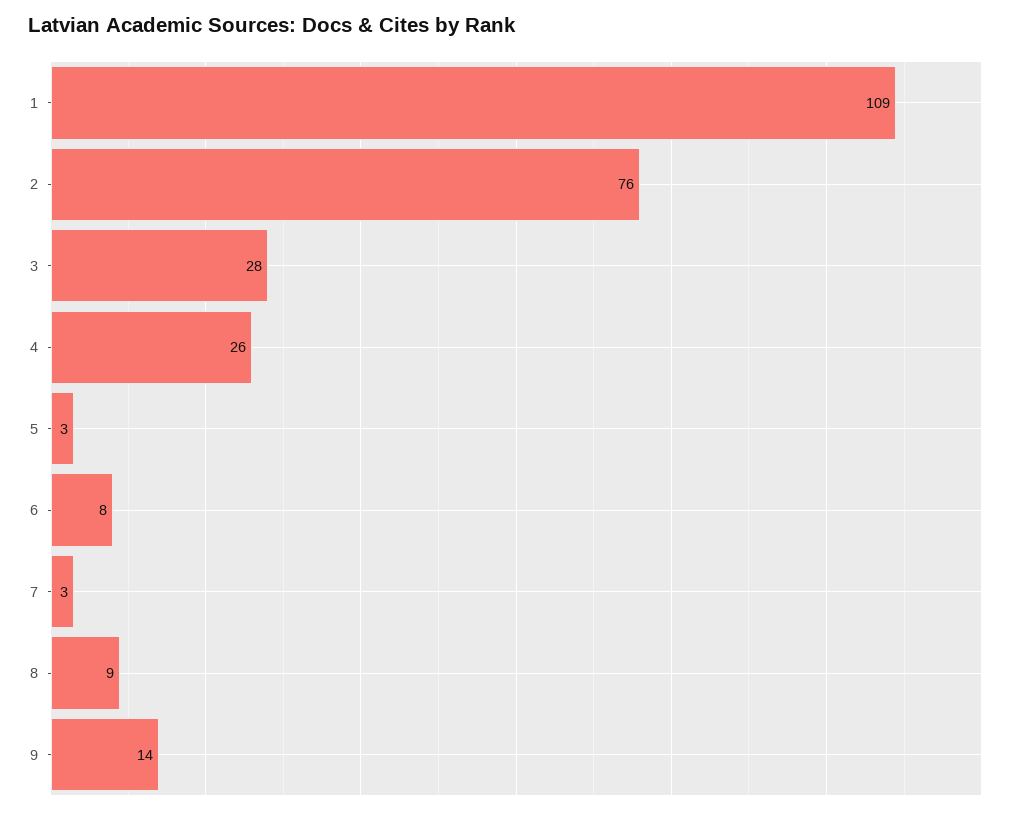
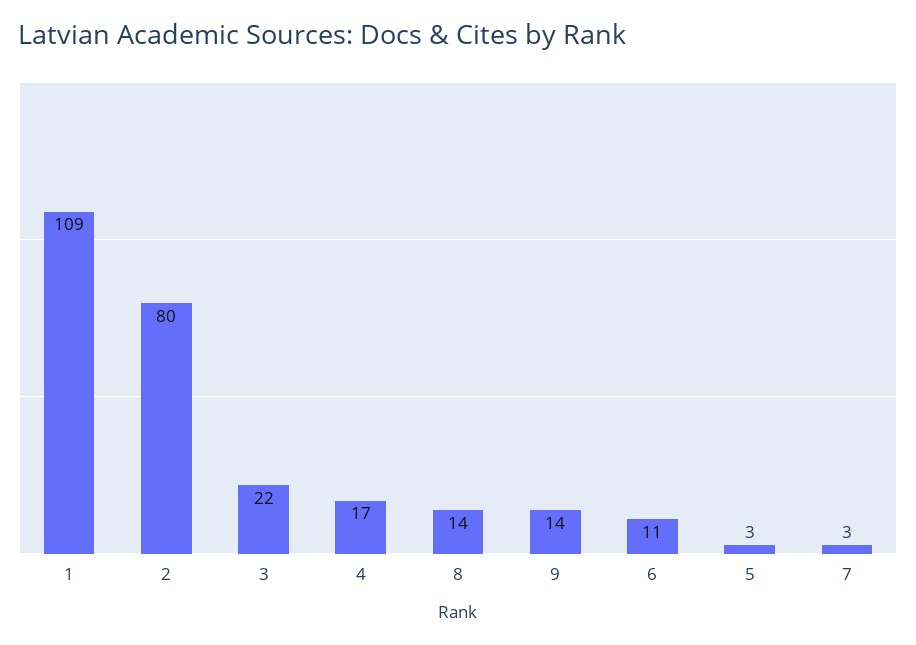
2: 76 -> 80
3: 28 -> 22
4: 26 -> 17
6: 8 -> 11
8: 9 -> 14

